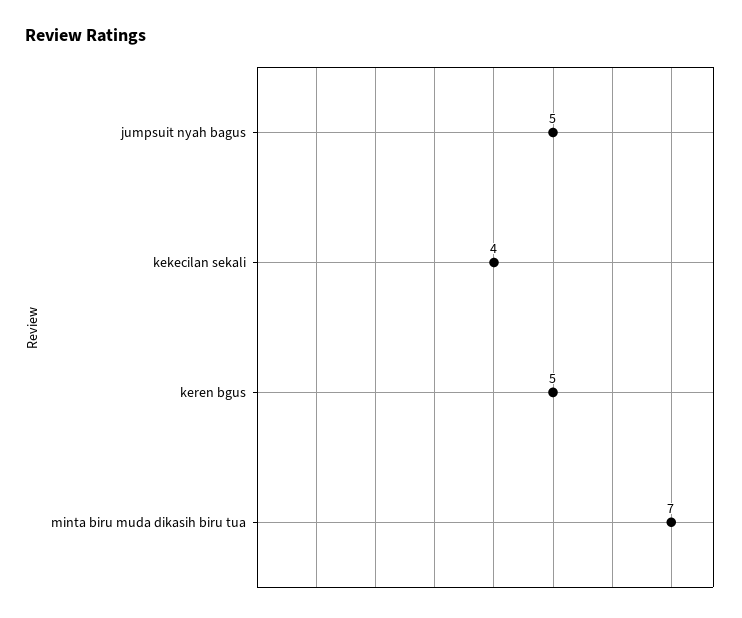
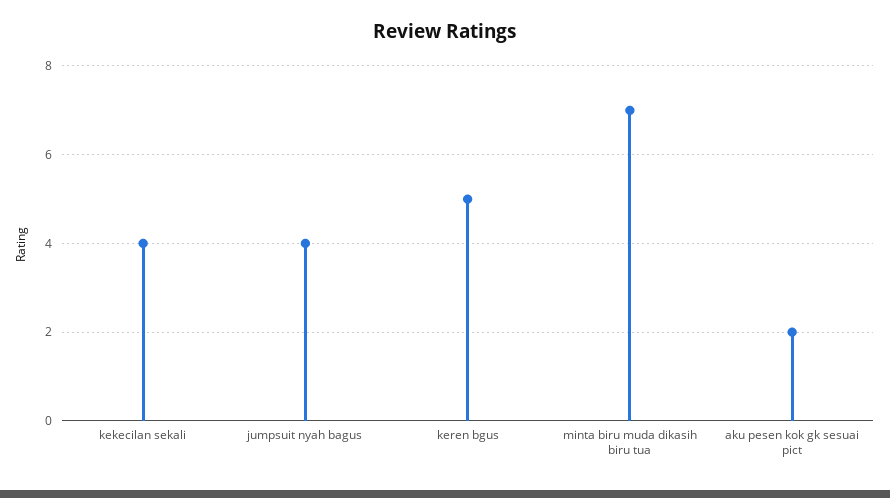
jumpsuit nyah bagus: 5 -> 4
aku pesen kok gk sesuai pict: none -> 2

